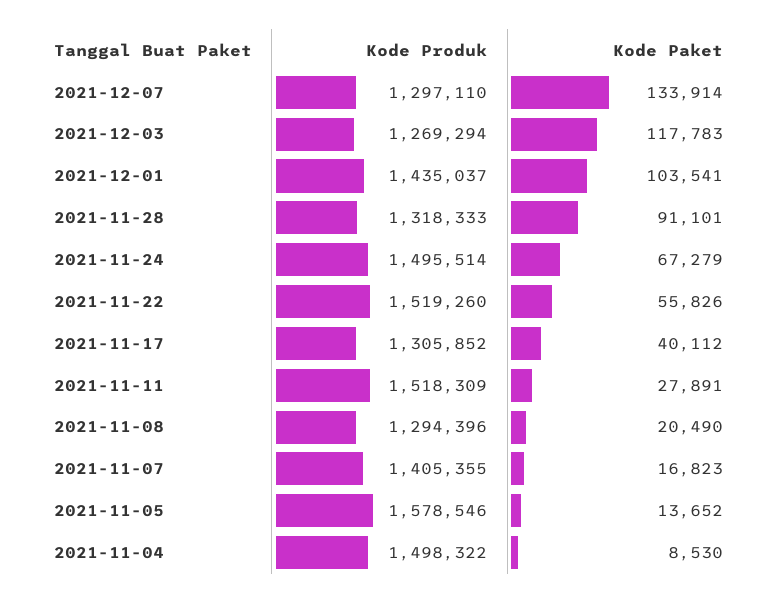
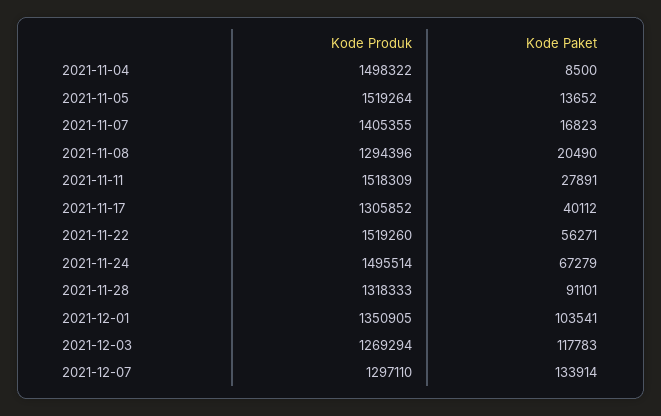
Kode Produk, 2021-12-01: 1435037 -> 1350905
Kode Paket, 2021-11-22: 55826 -> 56271
Kode Produk, 2021-11-05: 1578546 -> 1519264
Kode Paket, 2021-11-04: 8530 -> 8500

